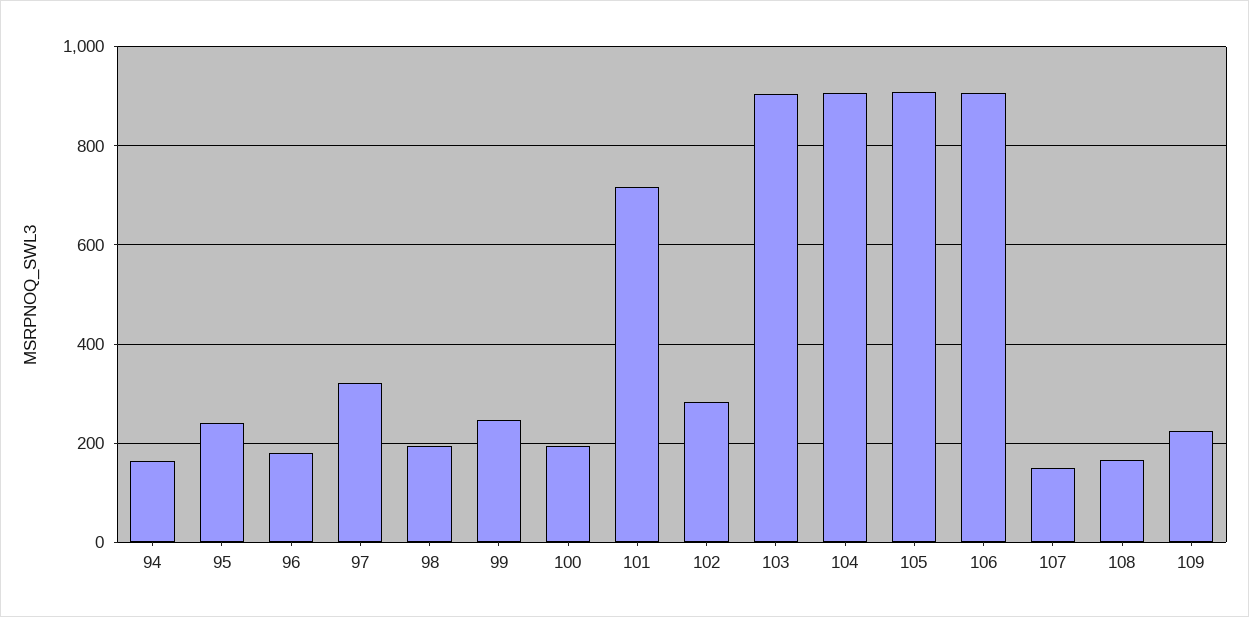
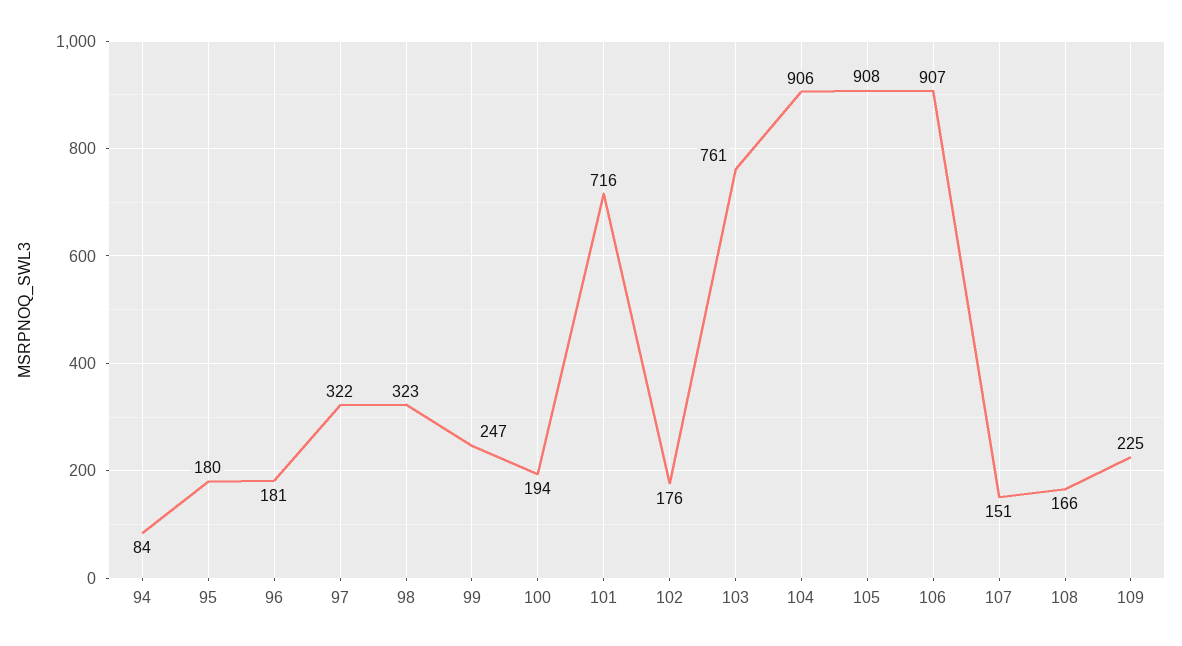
94: 160 -> 84
95: 240 -> 180
98: 200 -> 323
102: 280 -> 176
103: 900 -> 761

